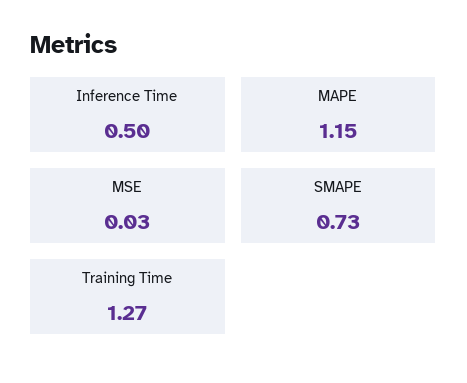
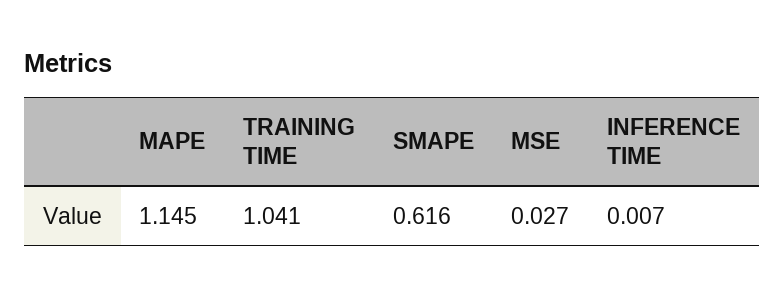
Inference Time: 0.5 -> 0.007
SMAPE: 0.73 -> 0.616
Training Time: 1.27 -> 1.041

